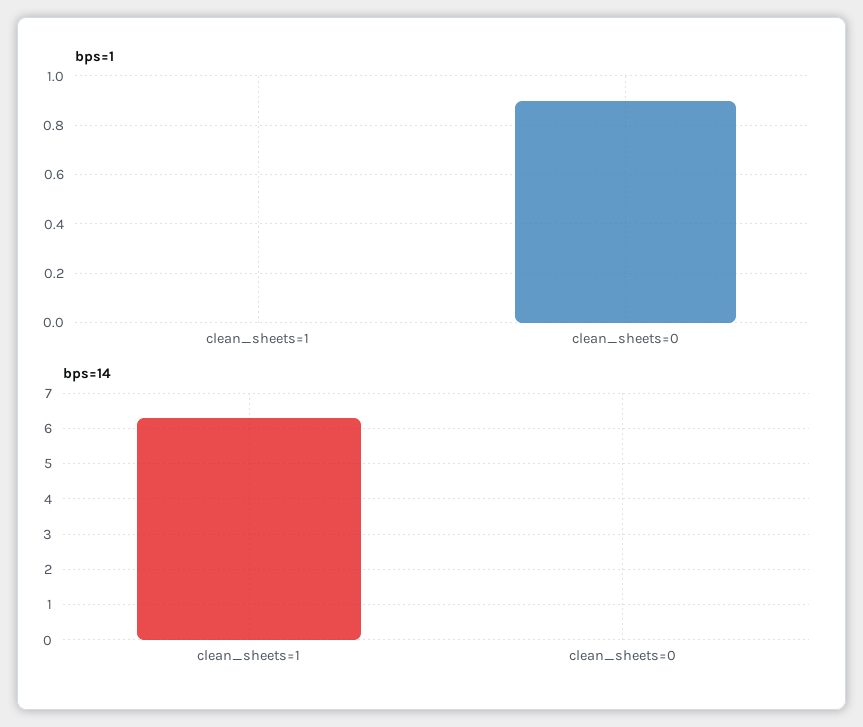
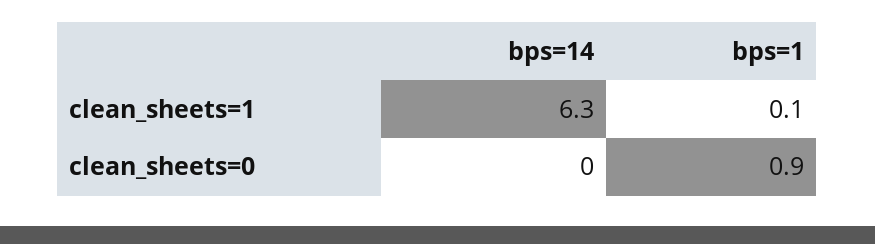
bps=1, clean_sheets=1: 0 -> 0.1

